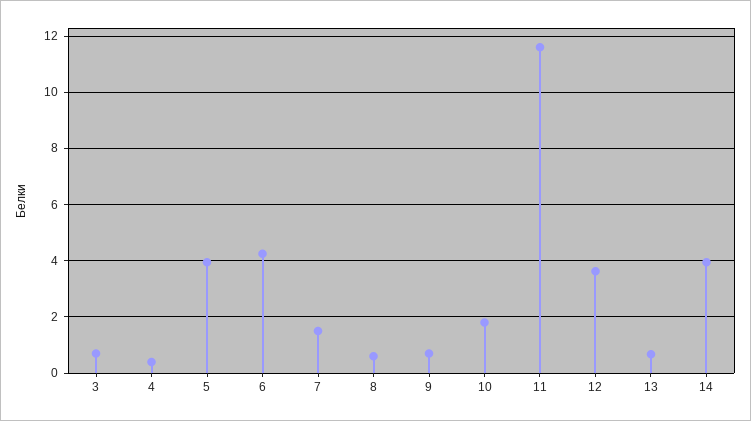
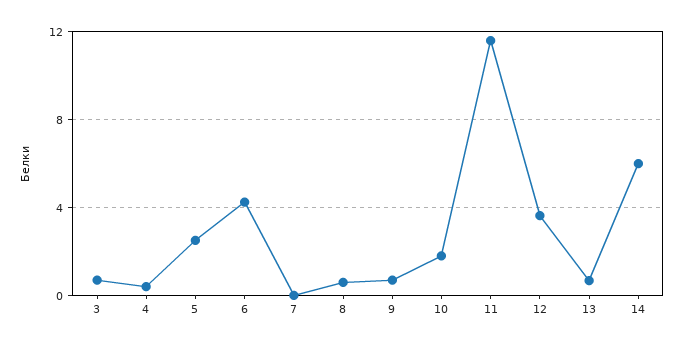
5: 4 -> 2.5
7: 1.5 -> 0
14: 4 -> 6

